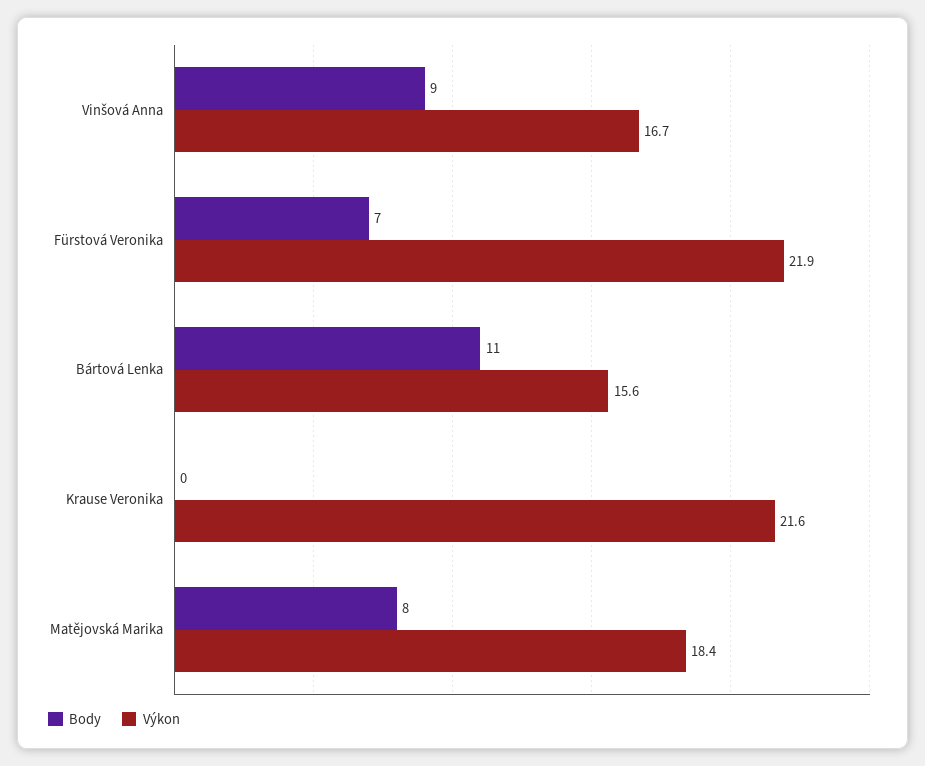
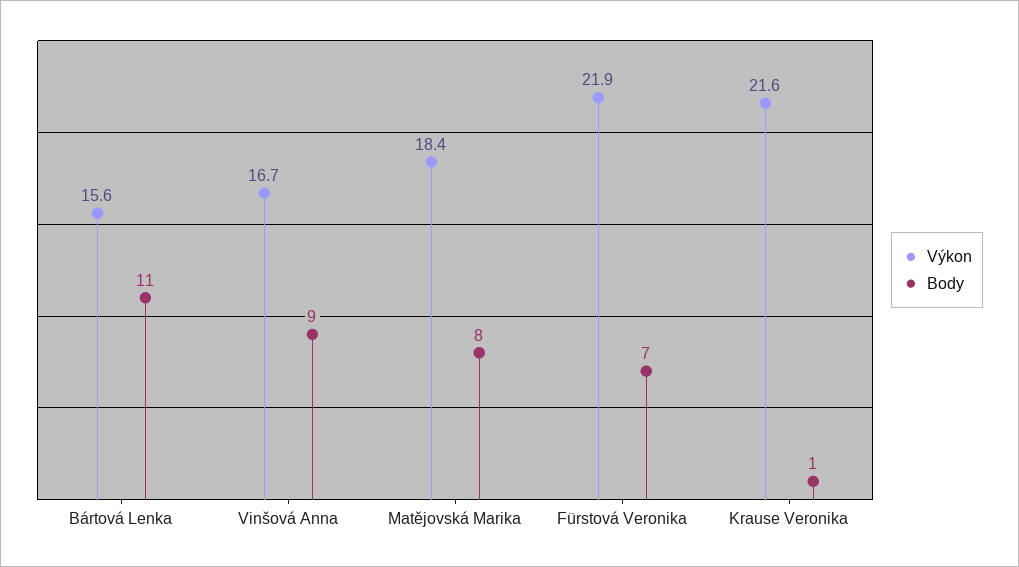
Body, Krause Veronika: 0 -> 1

